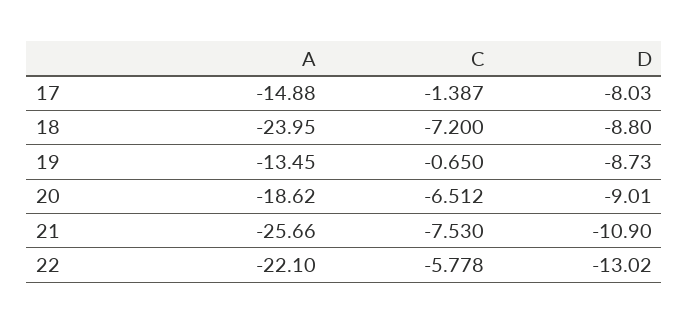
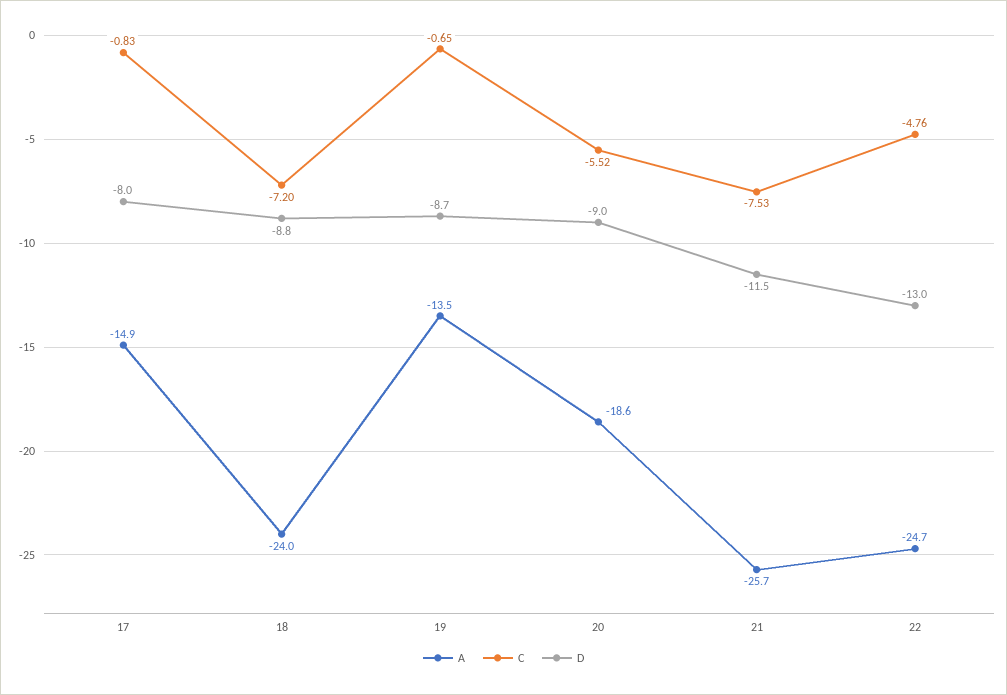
C, 17: -1.387 -> -0.83
C, 20: -6.512 -> -5.52
D, 21: -10.9 -> -11.5
A, 22: -22.1 -> -24.7
C, 22: -5.778 -> -4.76

